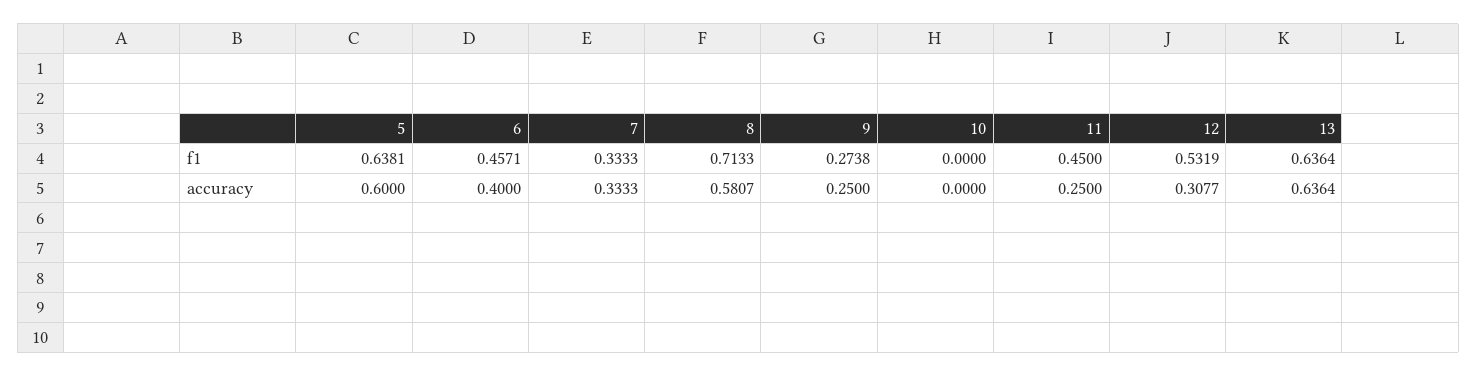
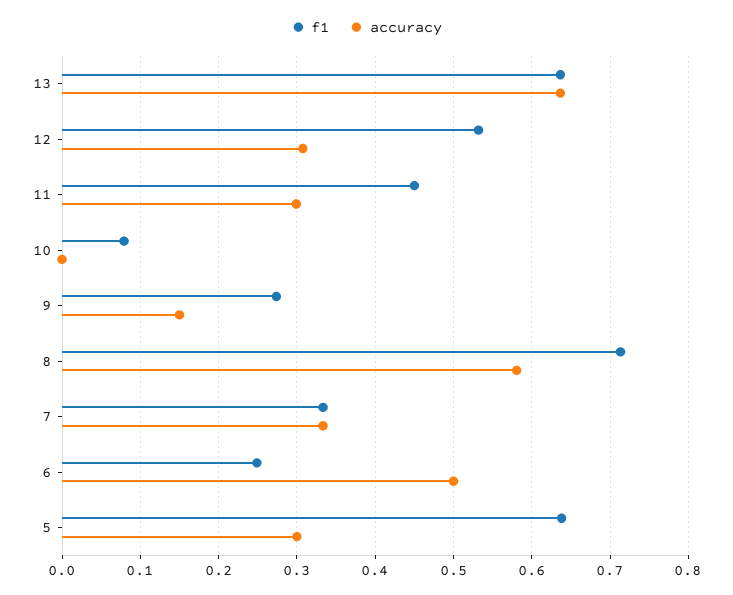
f1, 6: 0.4571 -> 0.25
f1, 10: 0 -> 0.08
accuracy, 5: 0.6 -> 0.3
accuracy, 6: 0.4 -> 0.5
accuracy, 9: 0.25 -> 0.15
accuracy, 11: 0.25 -> 0.3

